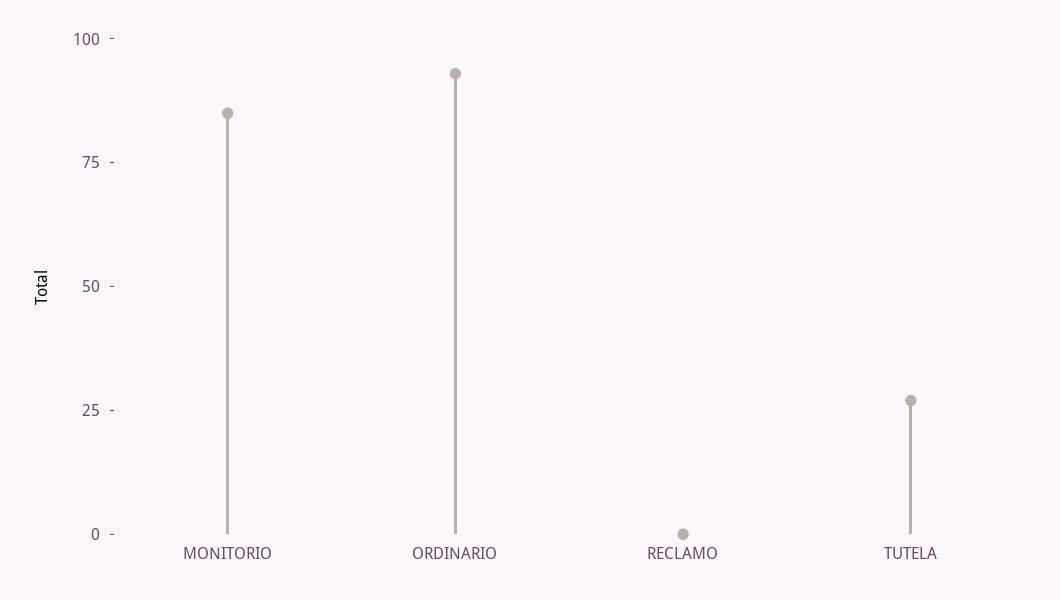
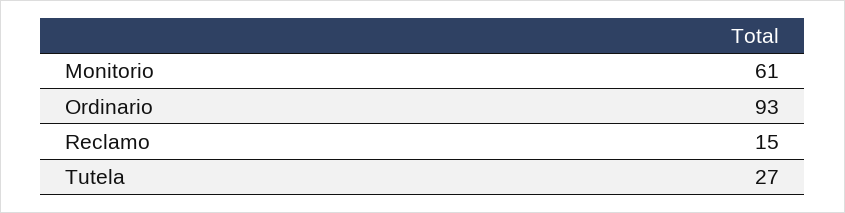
MONITORIO: 85 -> 61
RECLAMO: 0 -> 15

